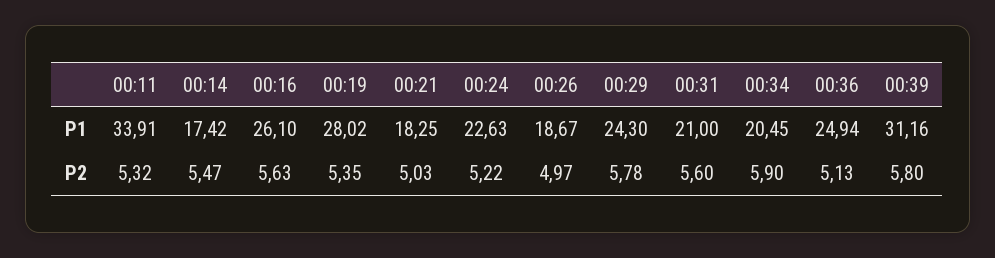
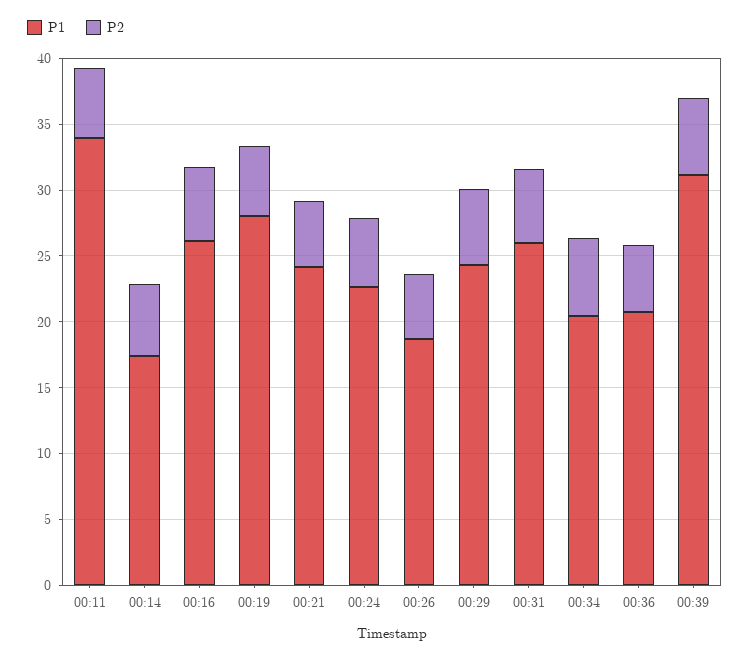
P1, 00:21: 18.25 -> 24
P1, 00:31: 21 -> 26
P1, 00:36: 24.94 -> 21

